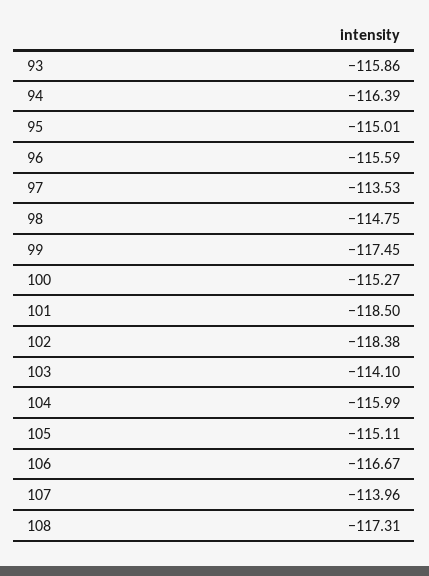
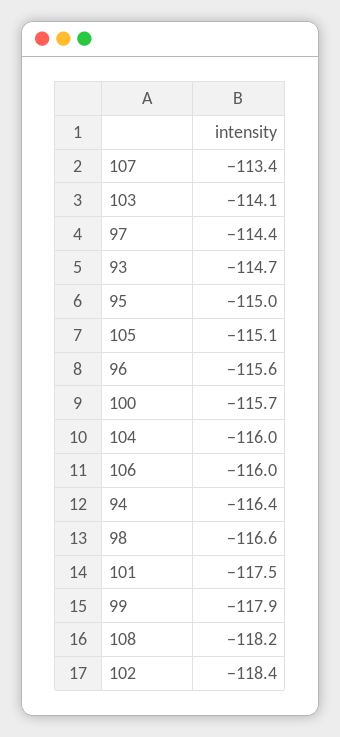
93: -115.86 -> -114.7
97: -113.53 -> -114.4
98: -114.75 -> -116.6
99: -117.45 -> -117.9
100: -115.27 -> -115.7
101: -118.5 -> -117.5
106: -116.67 -> -116
107: -113.96 -> -113.4
108: -117.31 -> -118.2

